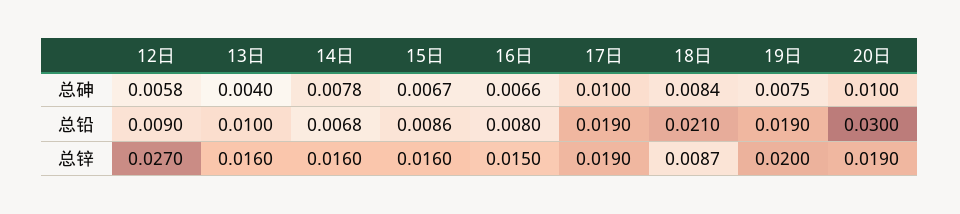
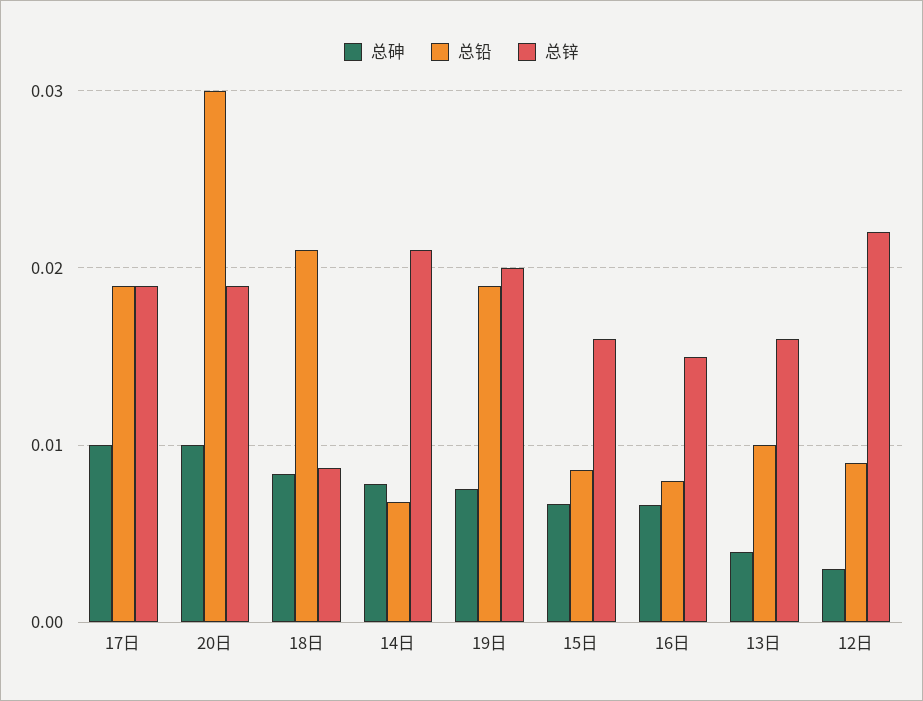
总砷, 12日: 0.0058 -> 0.003
总锌, 12日: 0.027 -> 0.022
总锌, 14日: 0.016 -> 0.021

